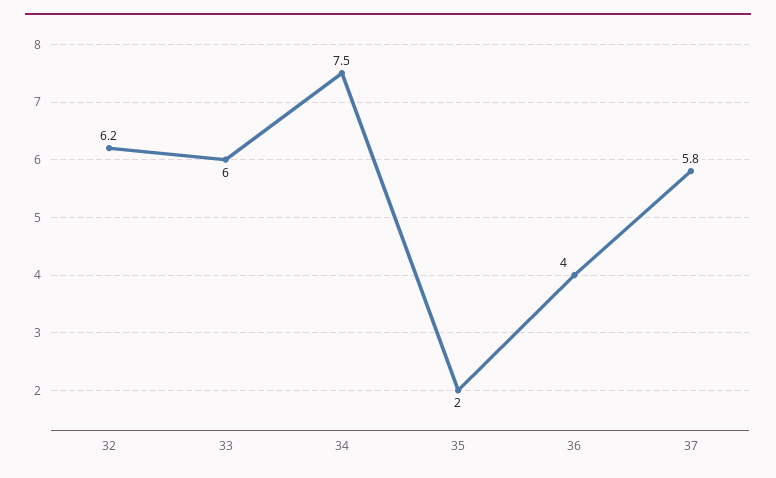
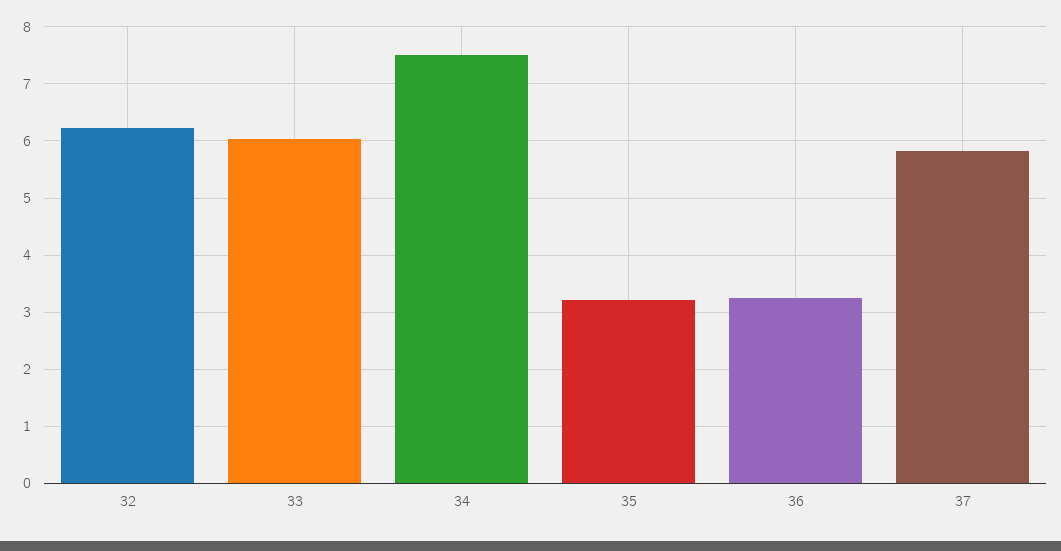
35: 2 -> 3.2
36: 4 -> 3.2

